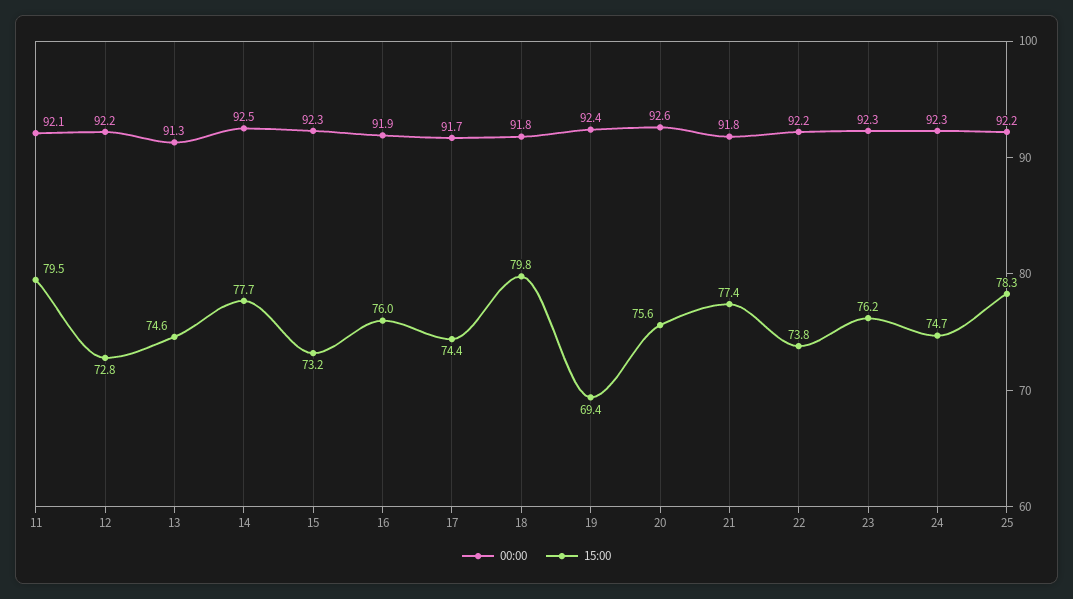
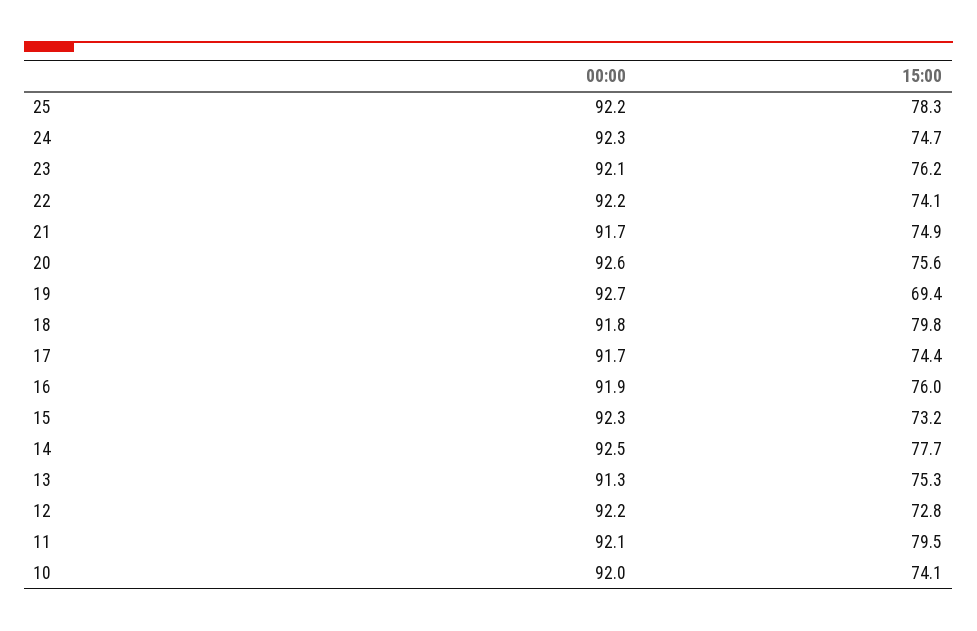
15:00, 13: 74.6 -> 75.3
00:00, 19: 92.4 -> 92.7
00:00, 21: 91.8 -> 91.7
15:00, 21: 77.4 -> 74.9
15:00, 22: 73.8 -> 74.1
00:00, 23: 92.3 -> 92.1
00:00, 10: none -> 92
15:00, 10: none -> 74.1

